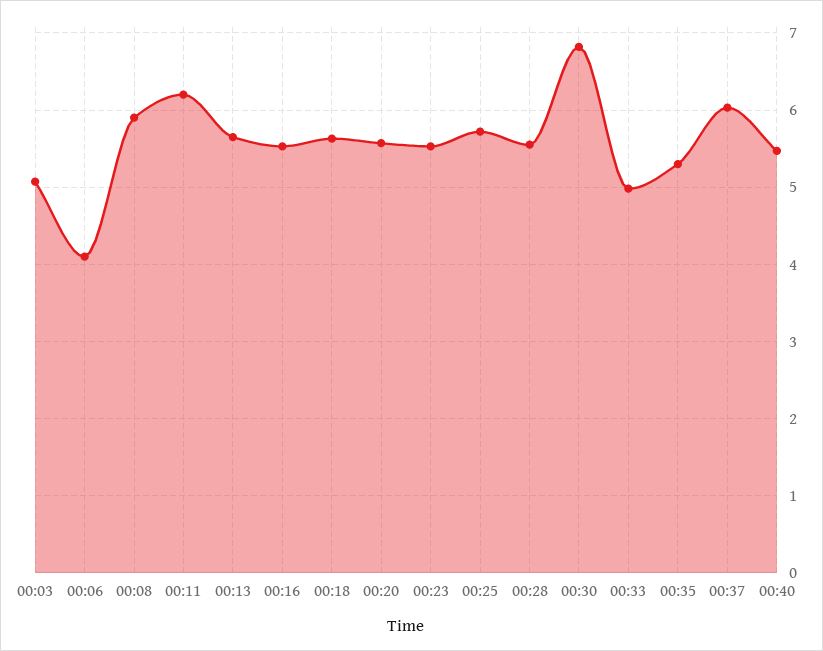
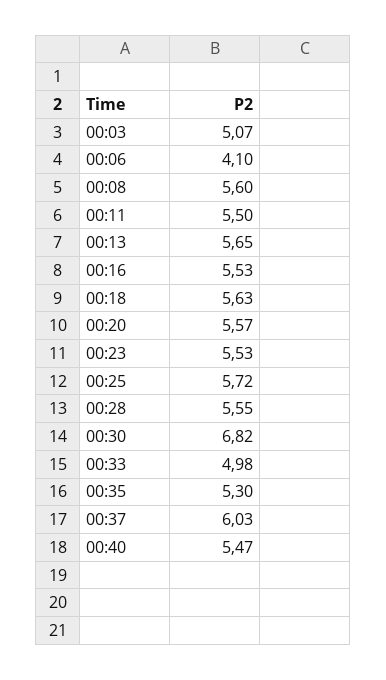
00:08: 5.9 -> 5.6
00:11: 6.2 -> 5.5

